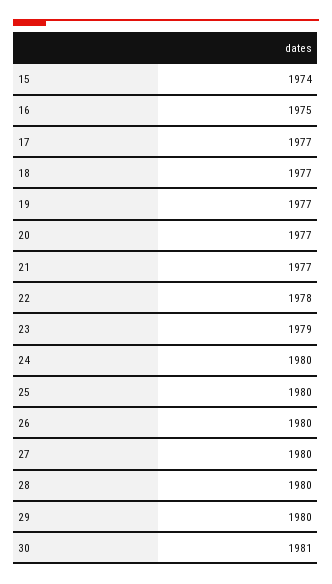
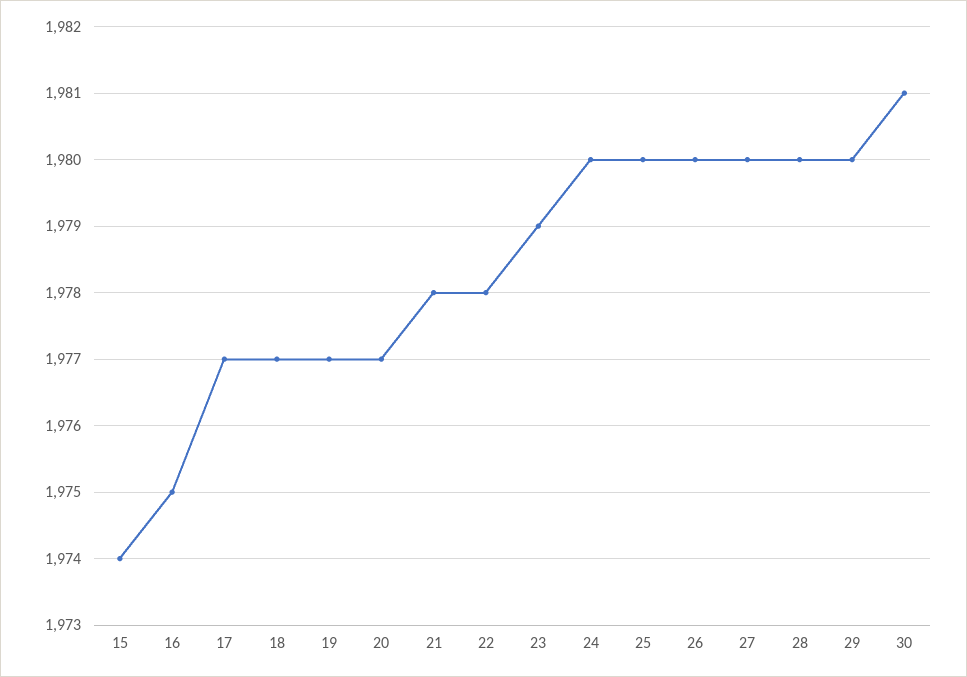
21: 1977 -> 1978

